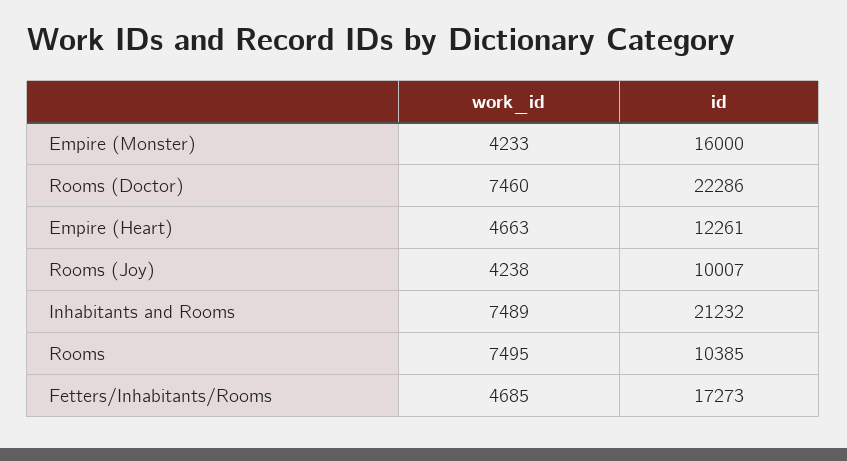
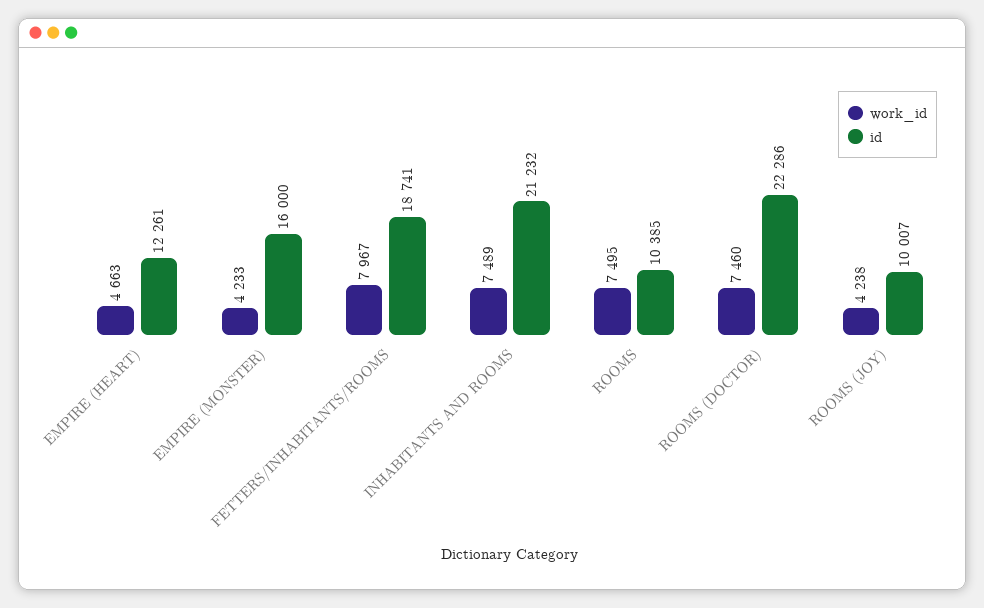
work_id, Fetters/Inhabitants/Rooms: 4685 -> 7967
id, Fetters/Inhabitants/Rooms: 17273 -> 18741

